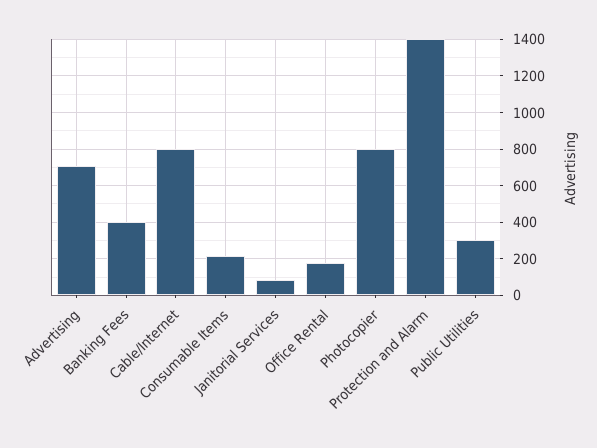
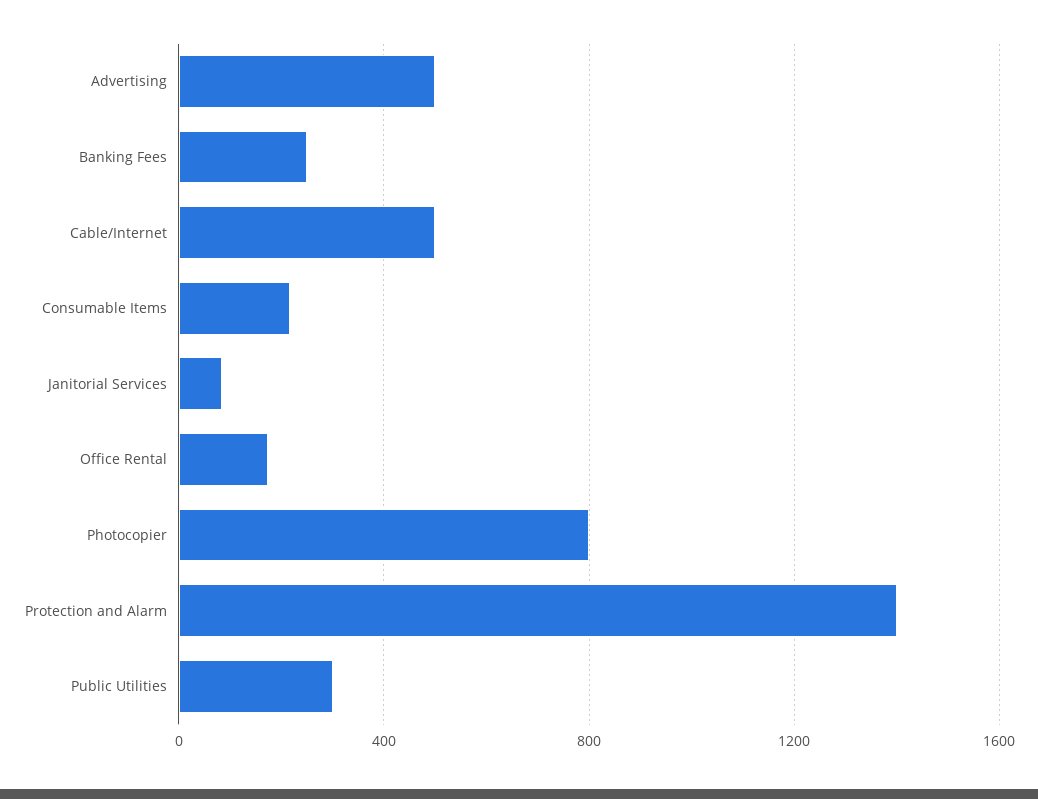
Advertising: 700 -> 500
Banking Fees: 400 -> 250
Cable/Internet: 800 -> 500

